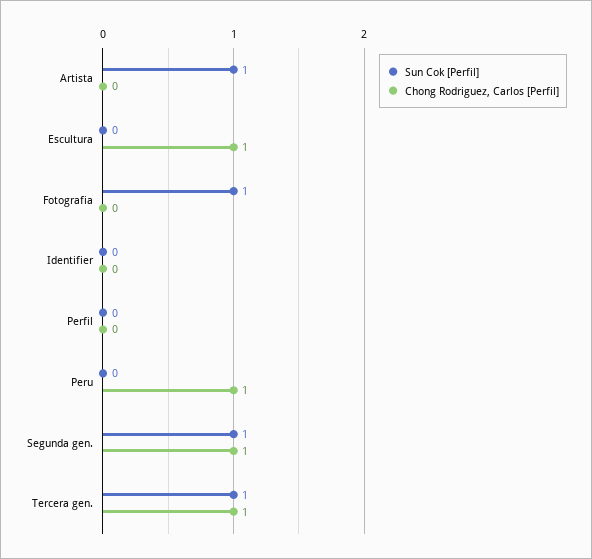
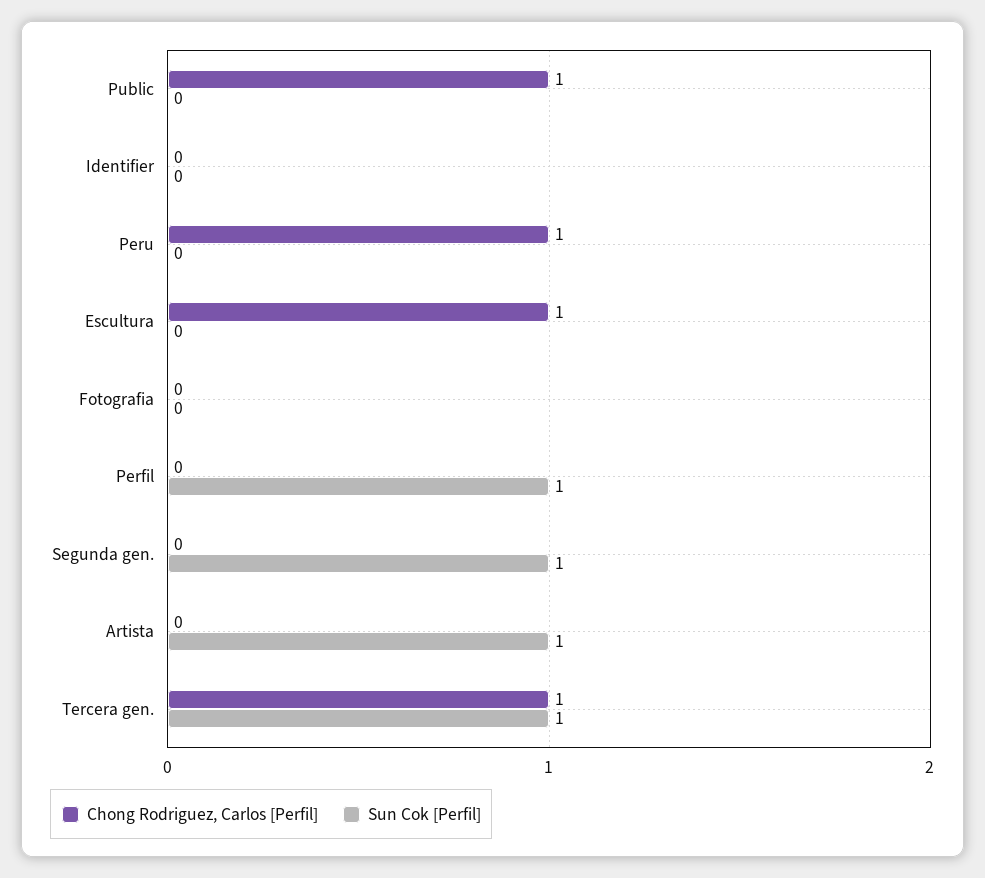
Sun Cok [Perfil], Fotografia: 1 -> 0
Sun Cok [Perfil], Perfil: 0 -> 1
Chong Rodriguez, Carlos [Perfil], Segunda gen.: 1 -> 0
Chong Rodriguez, Carlos [Perfil], Public: none -> 1
Sun Cok [Perfil], Public: none -> 0

